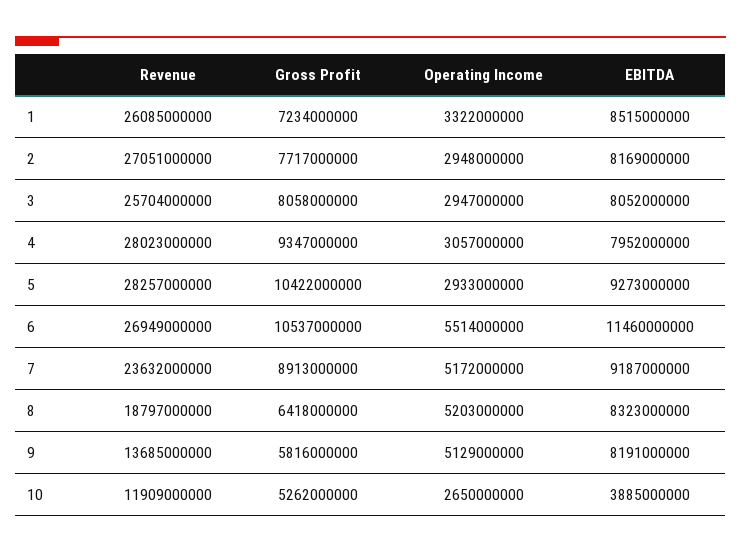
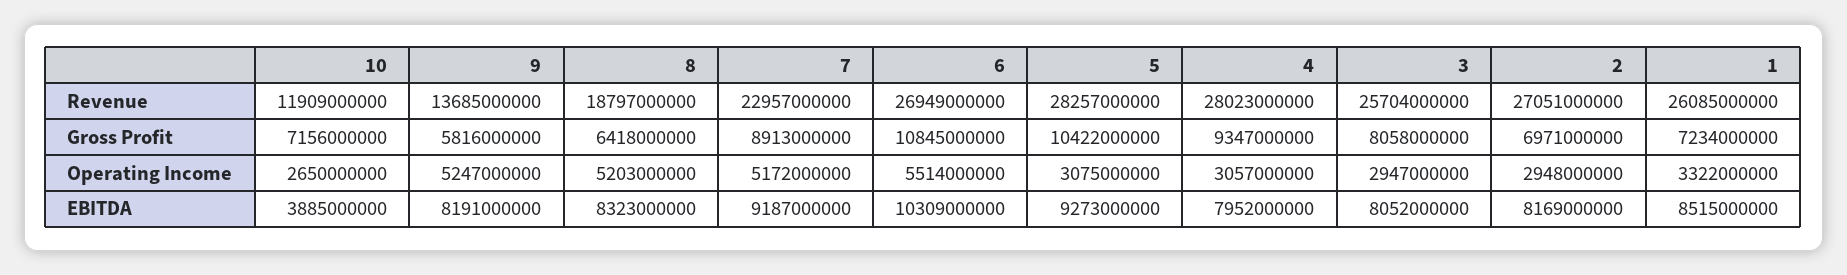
Gross Profit, 2: 7717000000 -> 6971000000
Operating Income, 5: 2933000000 -> 3075000000
Gross Profit, 6: 10537000000 -> 10845000000
EBITDA, 6: 11460000000 -> 10309000000
Revenue, 7: 23632000000 -> 22957000000
Operating Income, 9: 5129000000 -> 5247000000
Gross Profit, 10: 5262000000 -> 7156000000

